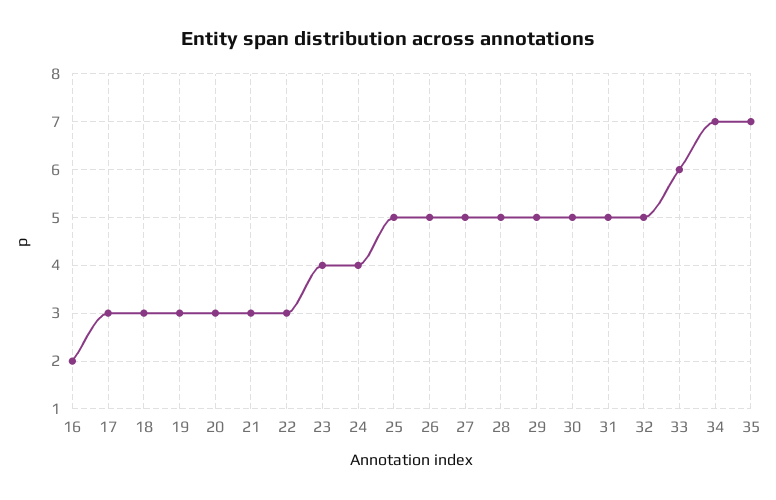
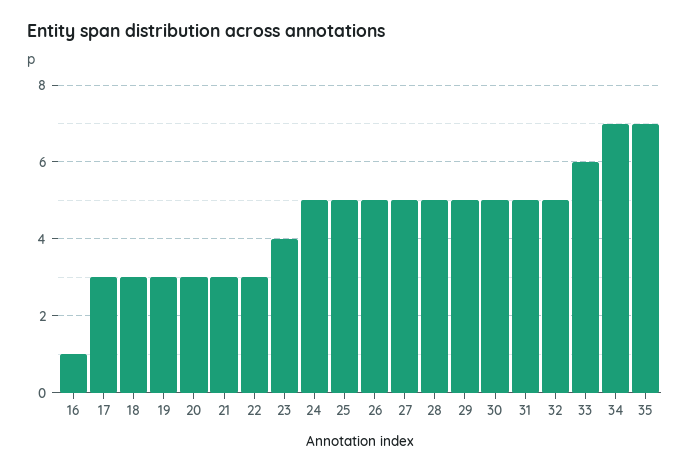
16: 2 -> 1
24: 4 -> 5

